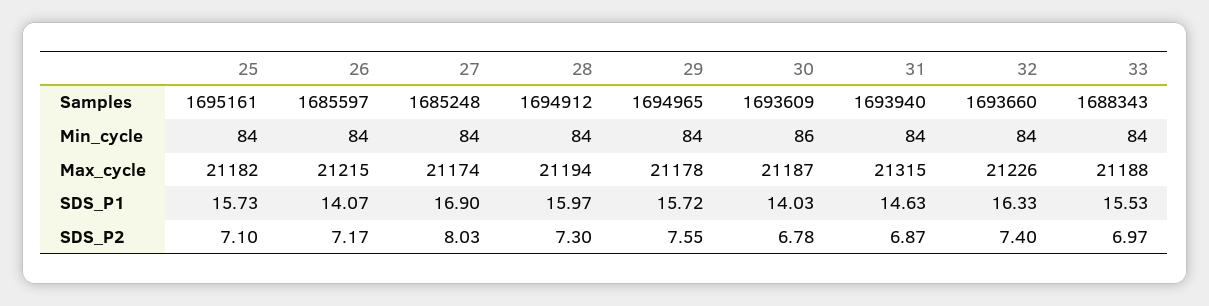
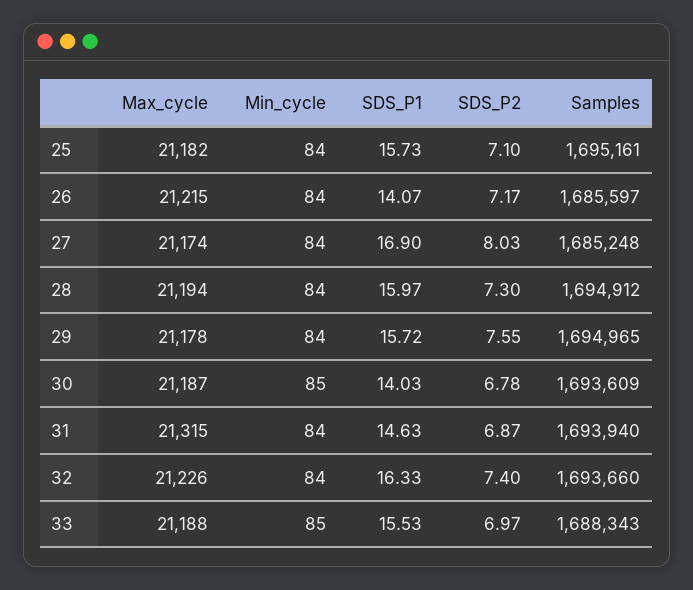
30, Min_cycle: 86 -> 85
33, Min_cycle: 84 -> 85

